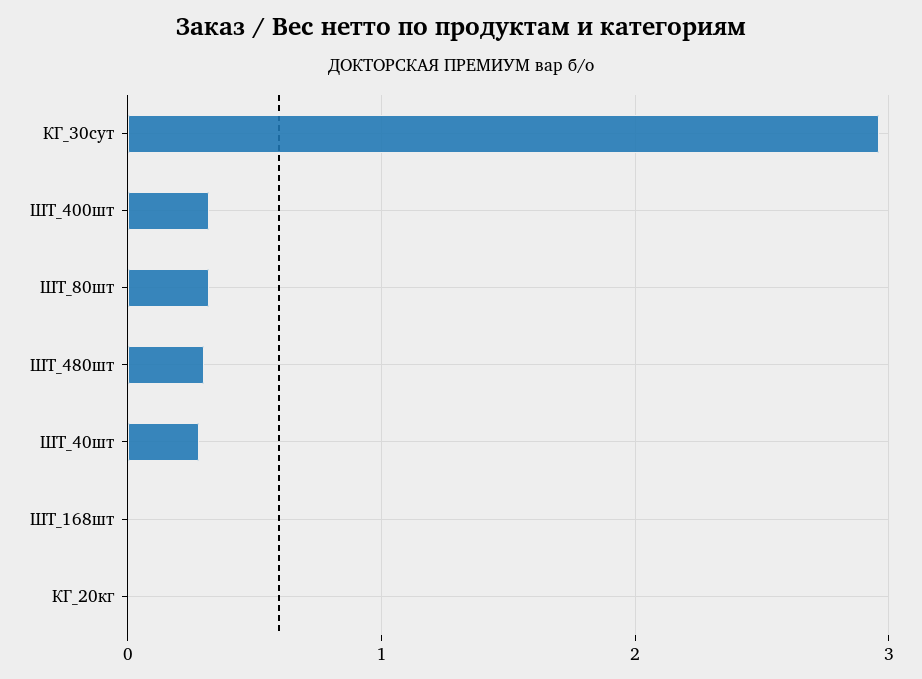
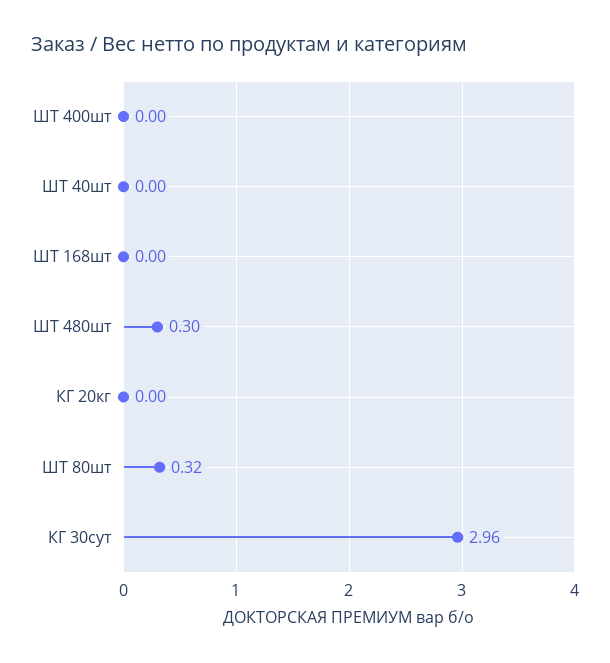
ШТ_400шт: 0.3 -> 0
ШТ_40шт: 0.3 -> 0

